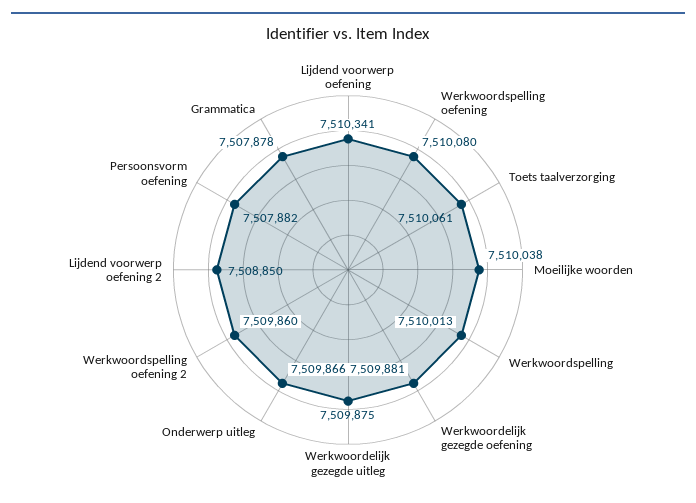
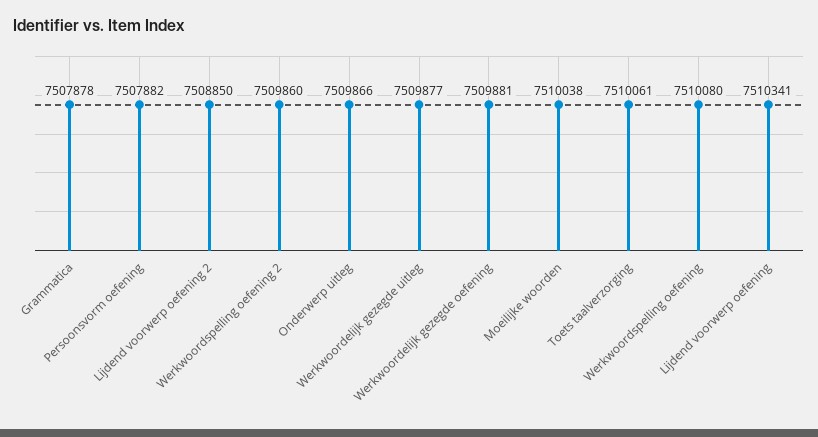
Werkwoordspelling: 7510013 -> none
Werkwoordelijk gezegde uitleg: 7509875 -> 7509877

